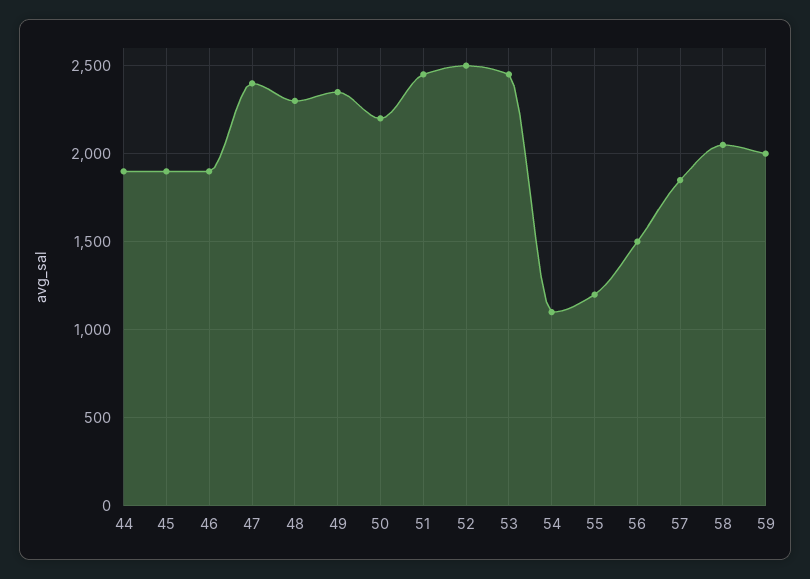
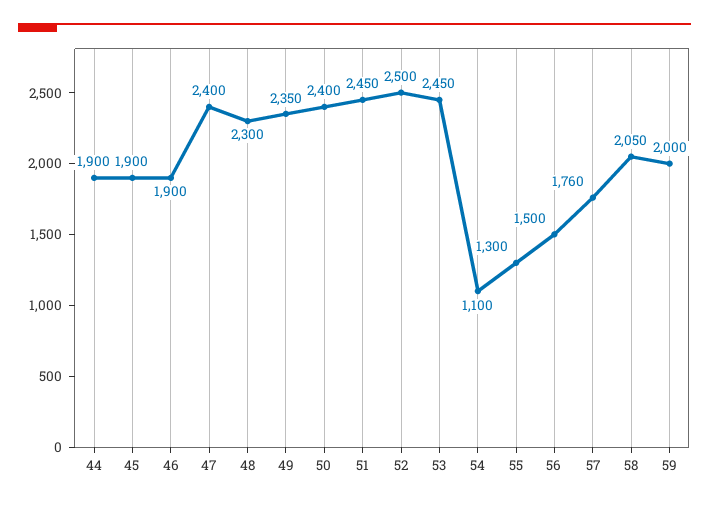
50: 2200 -> 2400
55: 1200 -> 1300
57: 1850 -> 1760

